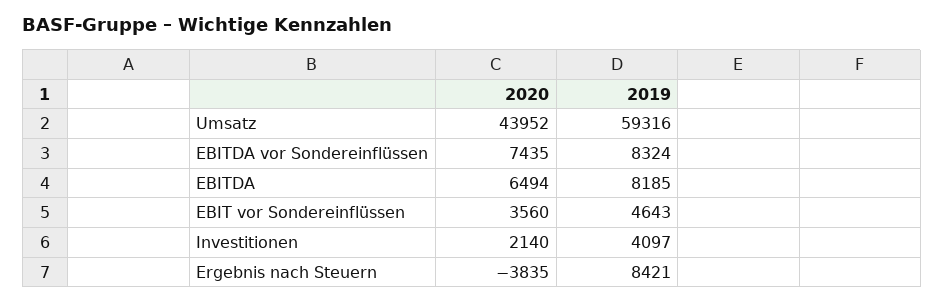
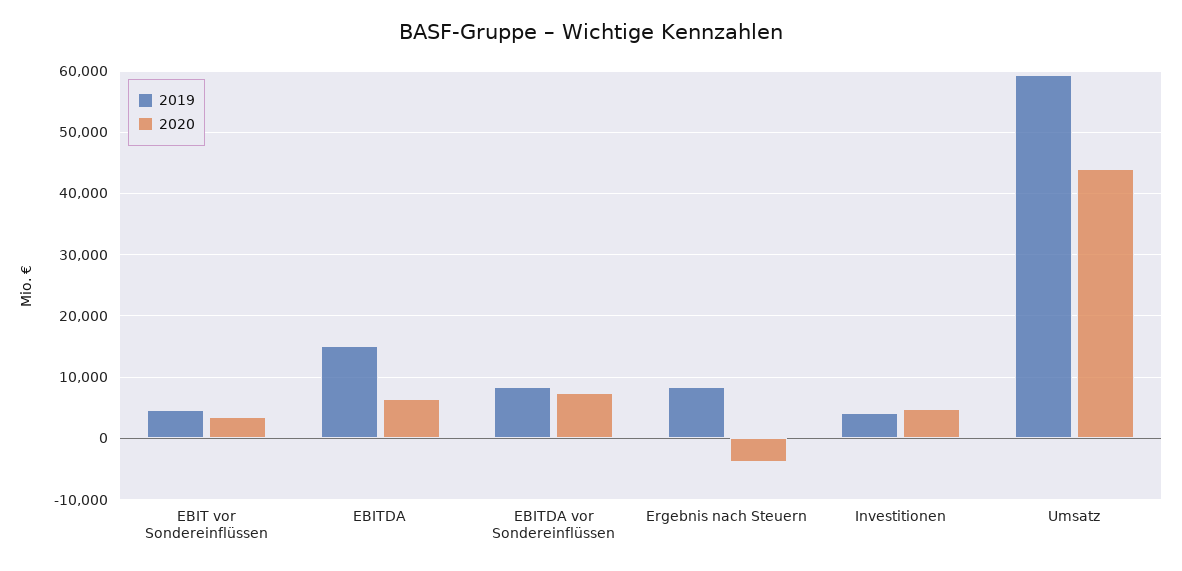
2019, EBITDA: 8185 -> 15000
2020, Investitionen: 2140 -> 5000

